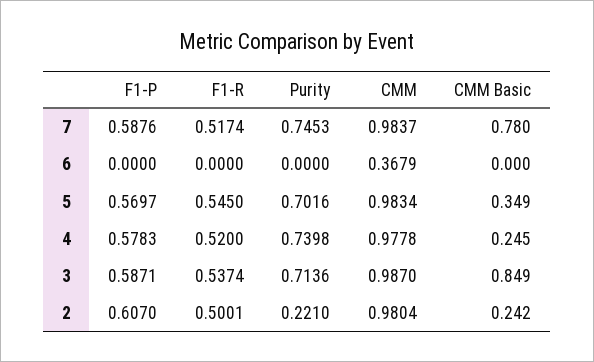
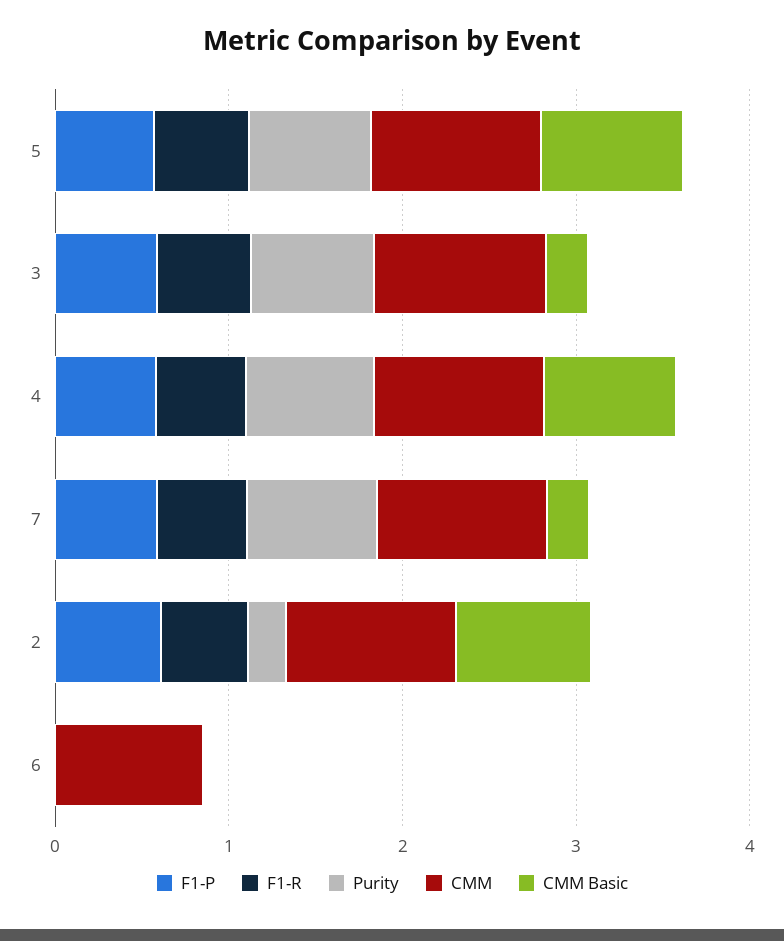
CMM Basic, 7: 0.78 -> 0.2
CMM, 6: 0.3679 -> 0.8
CMM Basic, 5: 0.349 -> 0.8
CMM Basic, 4: 0.245 -> 0.8
CMM Basic, 3: 0.849 -> 0.2
CMM Basic, 2: 0.242 -> 0.8

